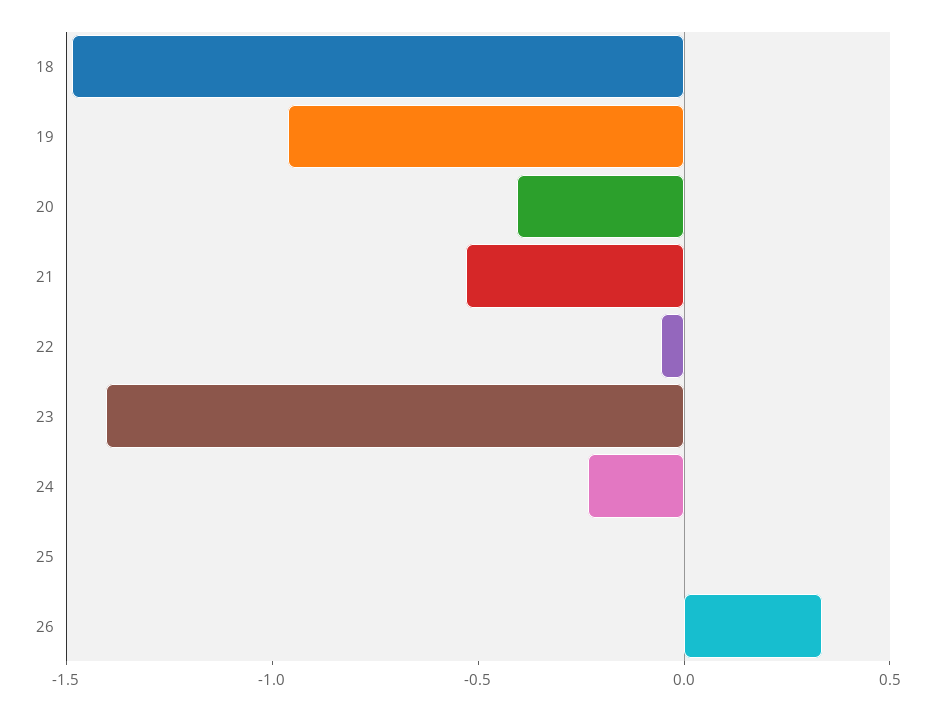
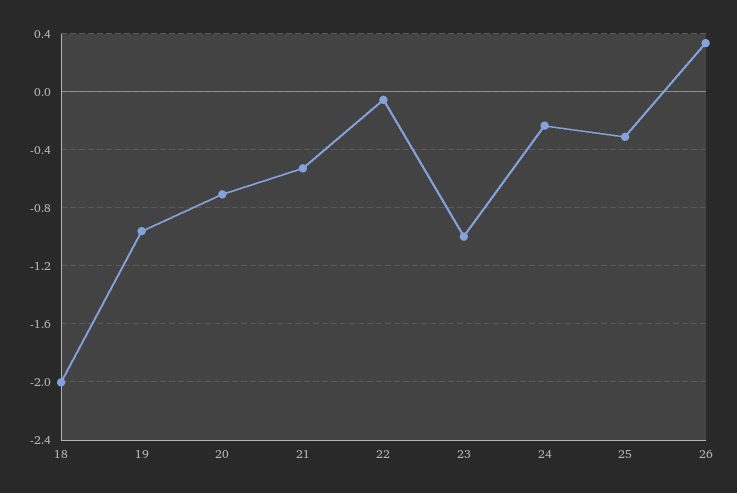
18: -1.5 -> -2
20: -0.4 -> -0.7
23: -1.4 -> -1
25: 0 -> -0.3

